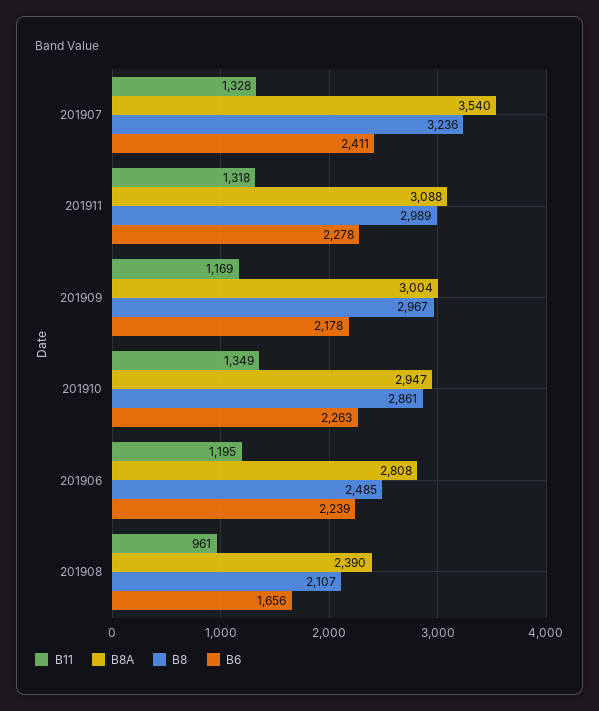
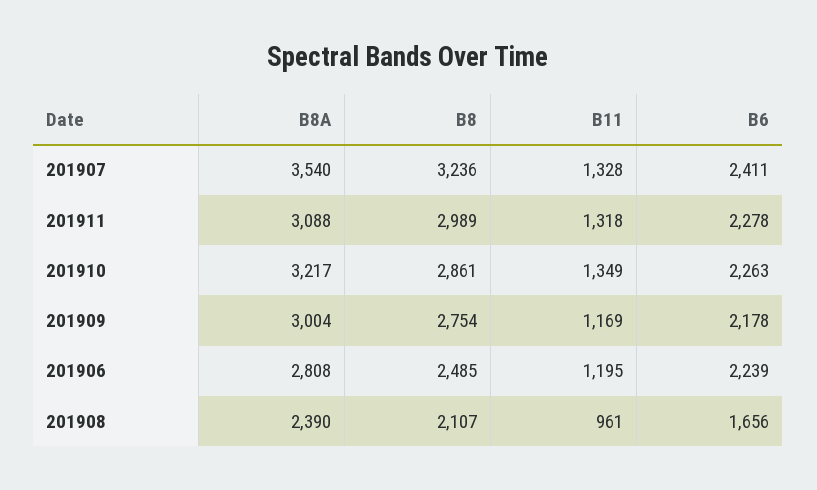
B8, 201909: 2967 -> 2754
B8A, 201910: 2947 -> 3217

